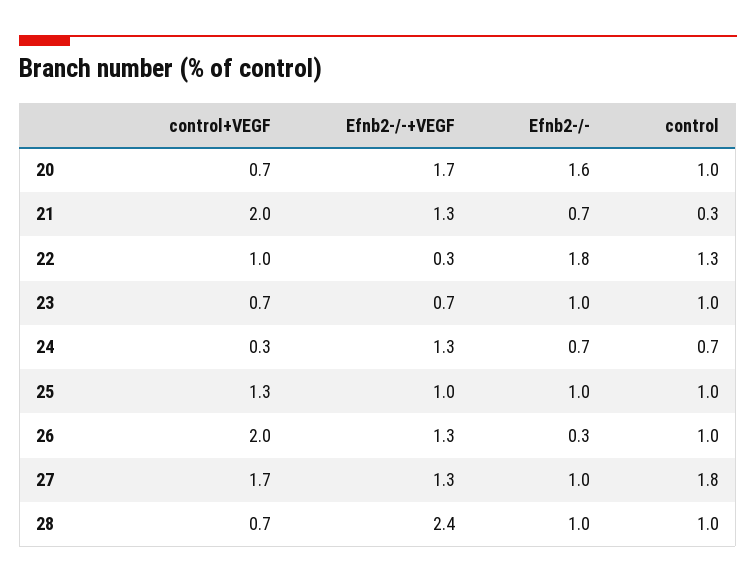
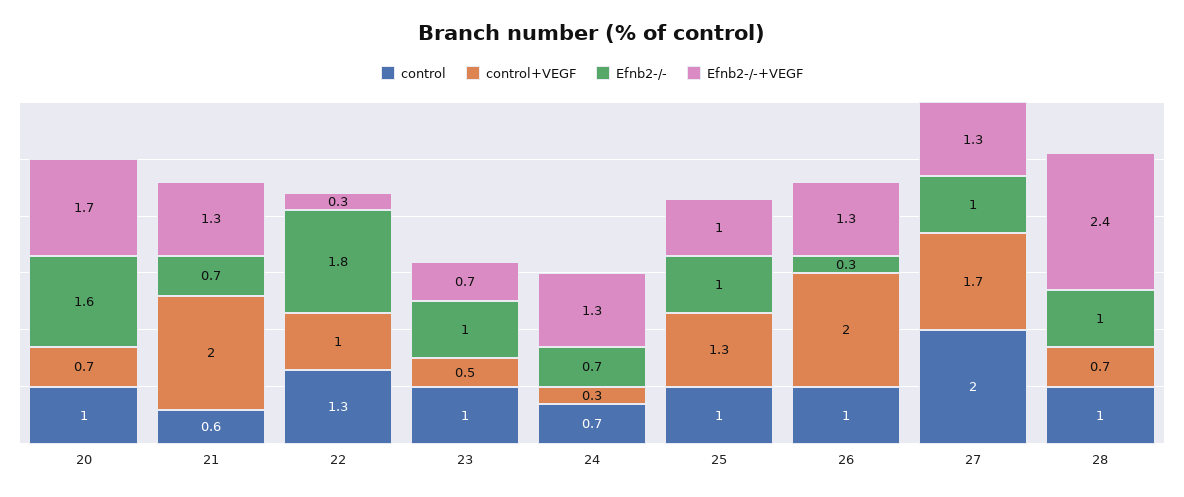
control, 21: 0.3 -> 0.6
control+VEGF, 23: 0.7 -> 0.5
control, 27: 1.8 -> 2

